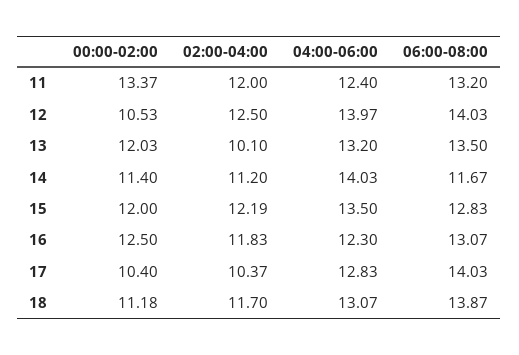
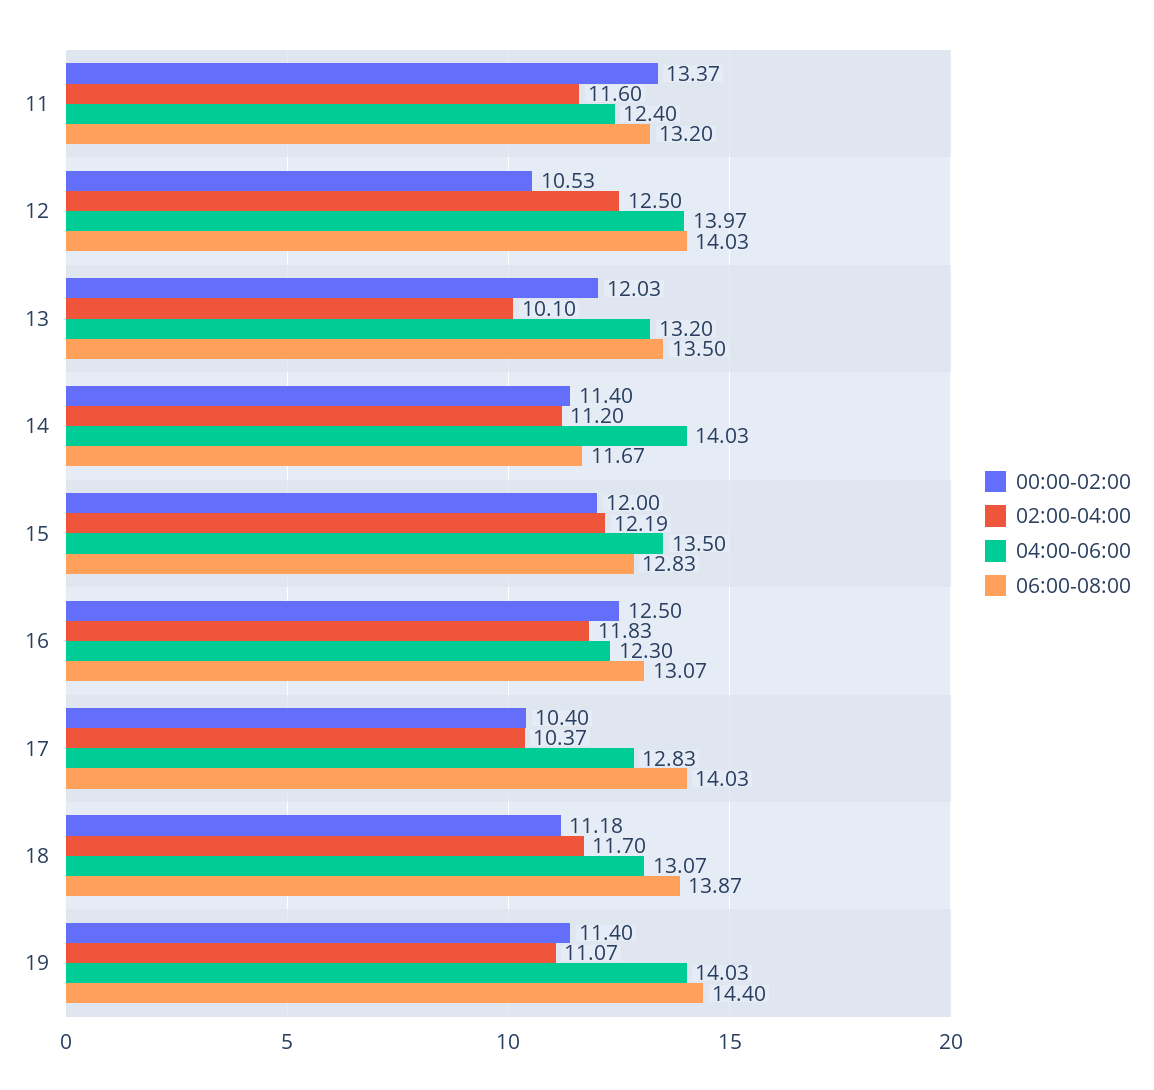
02:00-04:00, 11: 12 -> 11.6
00:00-02:00, 19: none -> 11.4
02:00-04:00, 19: none -> 11.07
04:00-06:00, 19: none -> 14.03
06:00-08:00, 19: none -> 14.4

